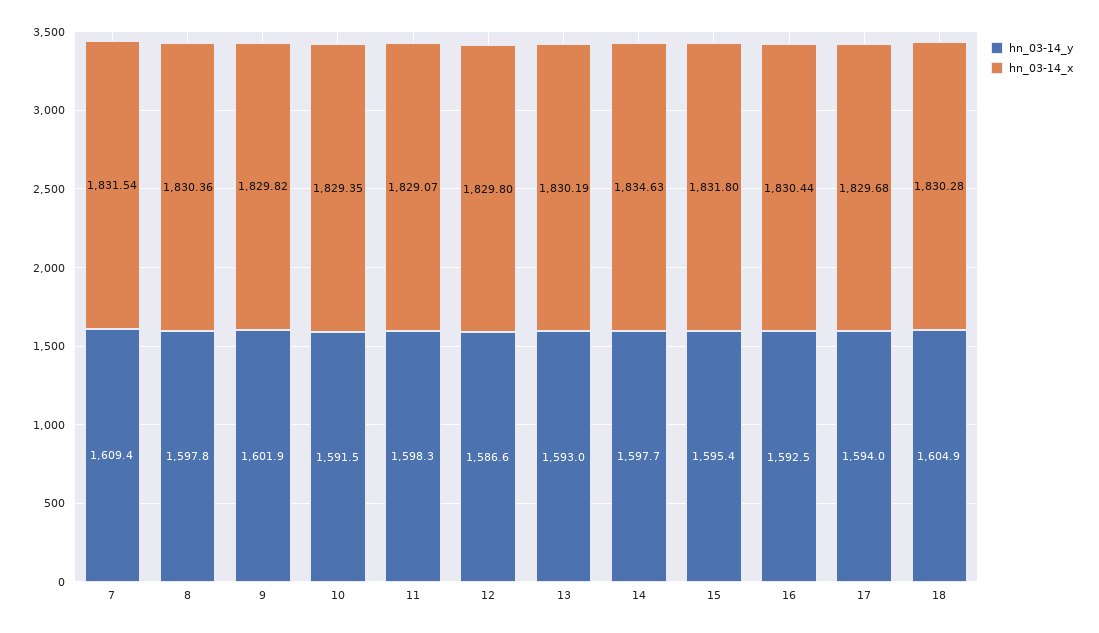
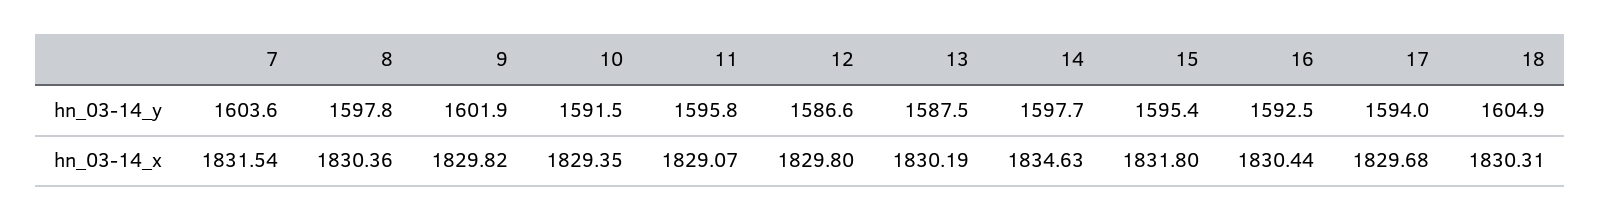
hn_03-14_y, 7: 1609.4 -> 1603.6
hn_03-14_y, 11: 1598.3 -> 1595.8
hn_03-14_y, 13: 1593 -> 1587.5
hn_03-14_x, 18: 1830.28 -> 1830.31

